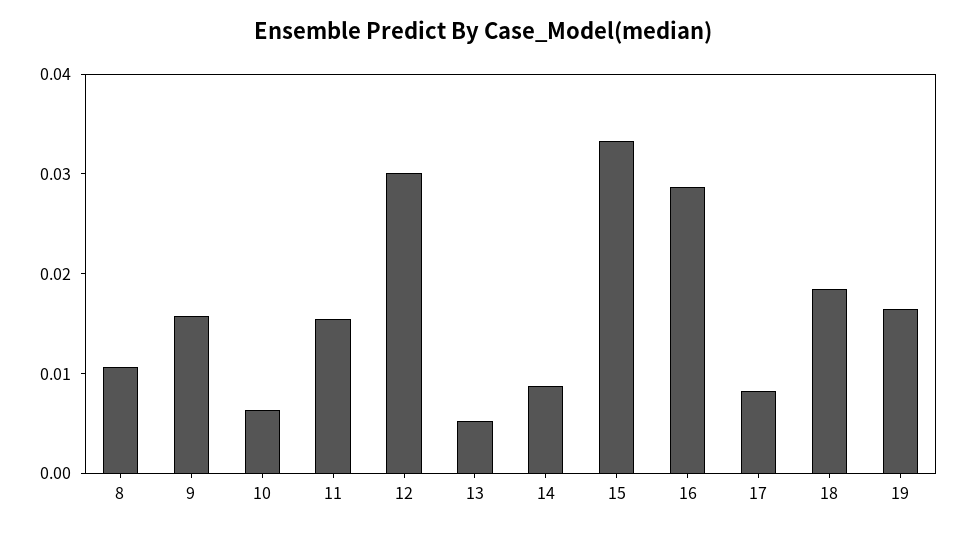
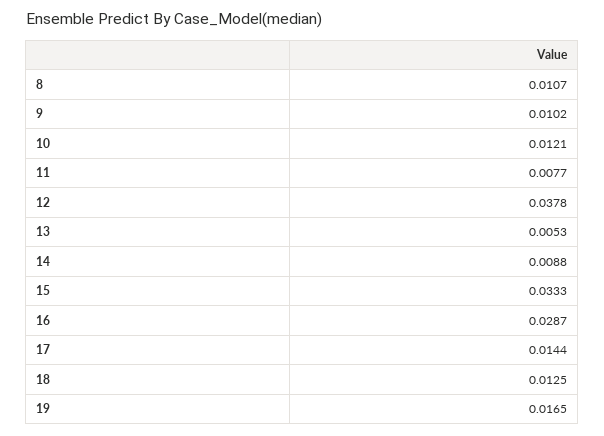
9: 0.016 -> 0.0102
10: 0.006 -> 0.0121
11: 0.016 -> 0.0077
12: 0.03 -> 0.0378
17: 0.008 -> 0.0144
18: 0.018 -> 0.0125

